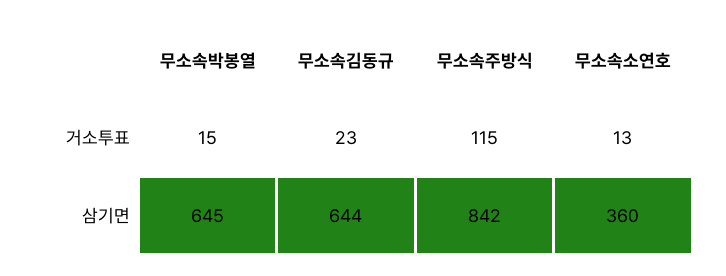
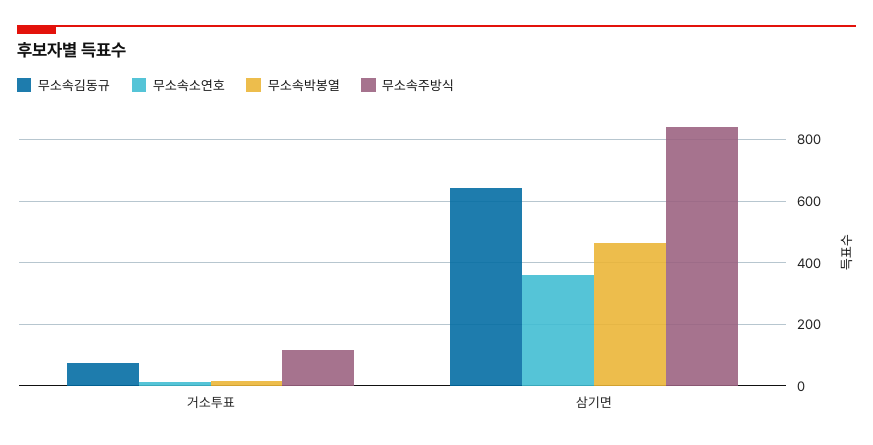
무소속김동규, 거소투표: 23 -> 80
무소속박봉열, 삼기면: 645 -> 460

